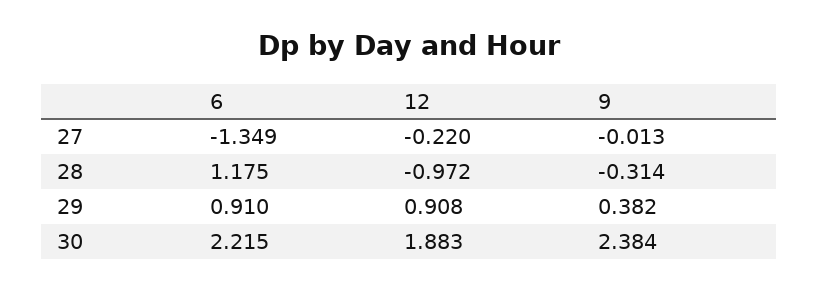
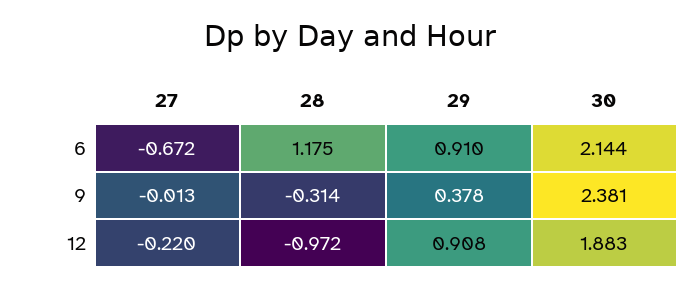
6, 27: -1.349 -> -0.672
9, 29: 0.382 -> 0.378
6, 30: 2.215 -> 2.144
9, 30: 2.384 -> 2.381

